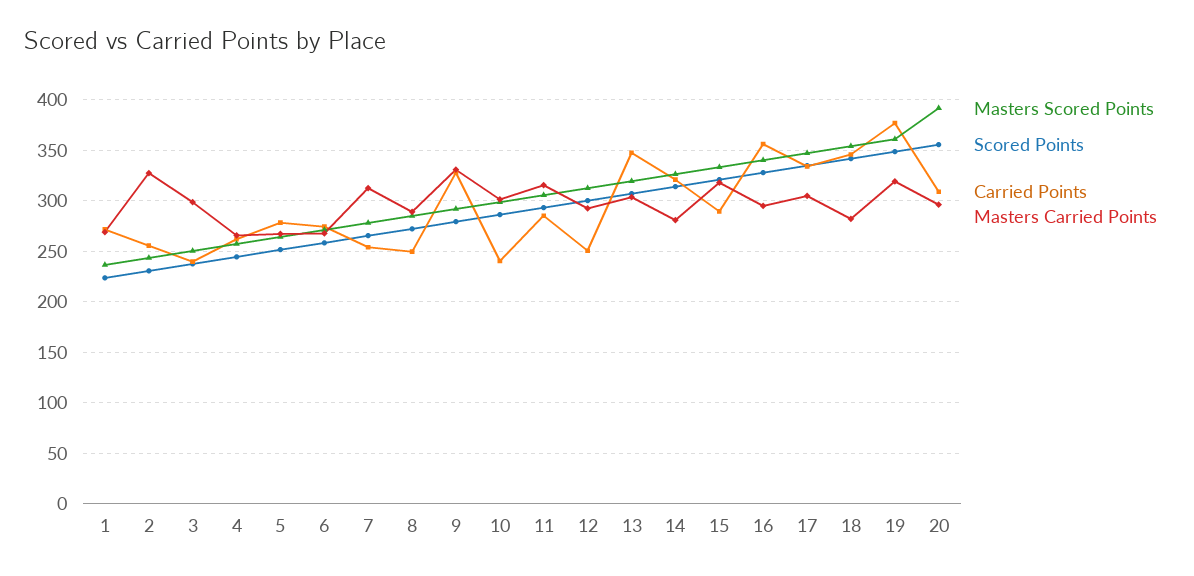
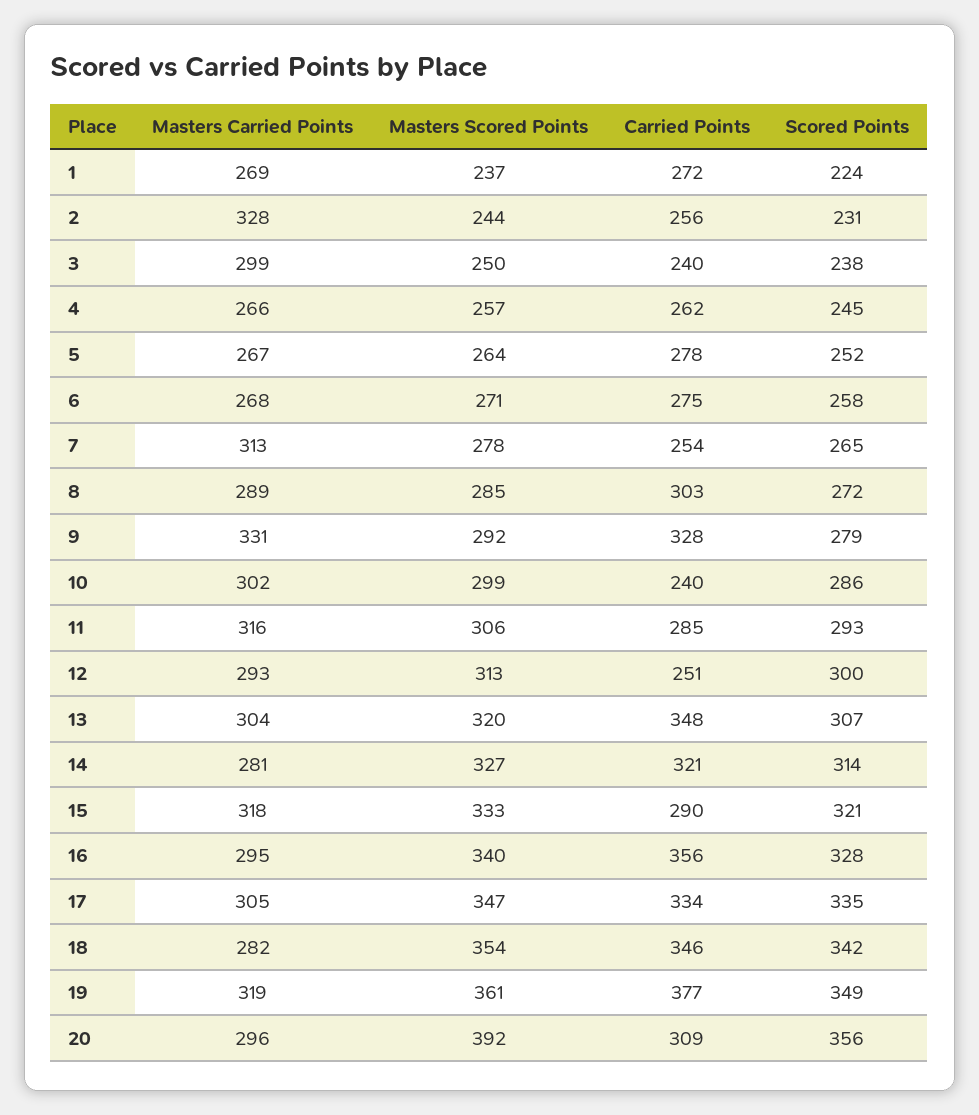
Carried Points, 8: 250 -> 303

